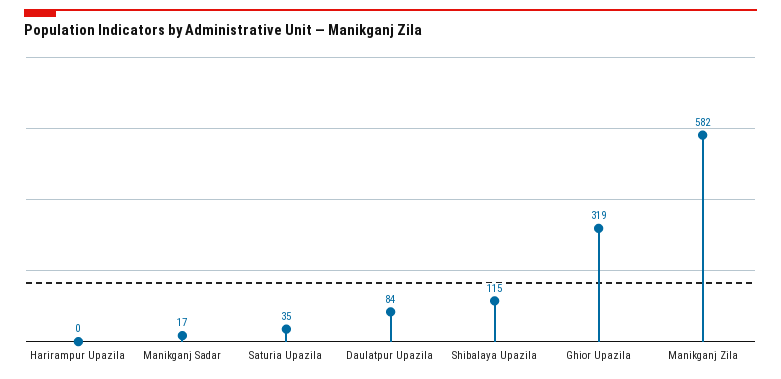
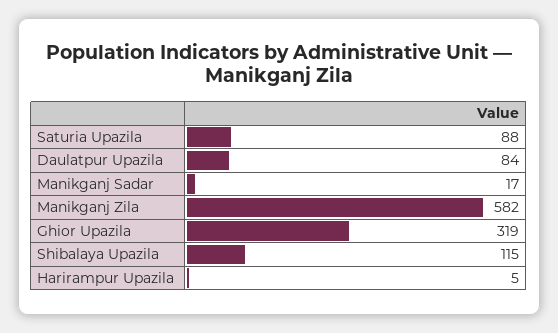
Harirampur Upazila: 0 -> 5
Saturia Upazila: 35 -> 88

